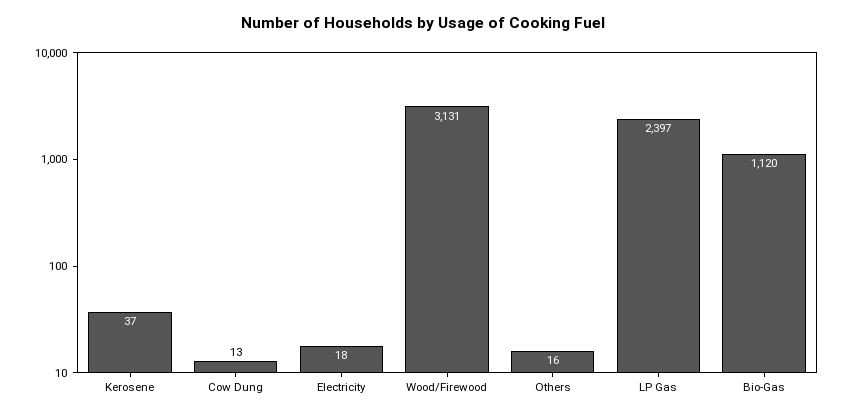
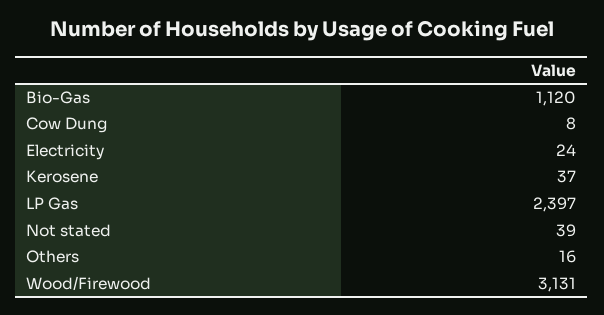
Cow Dung: 13 -> 8
Electricity: 18 -> 24
Not stated: none -> 39

